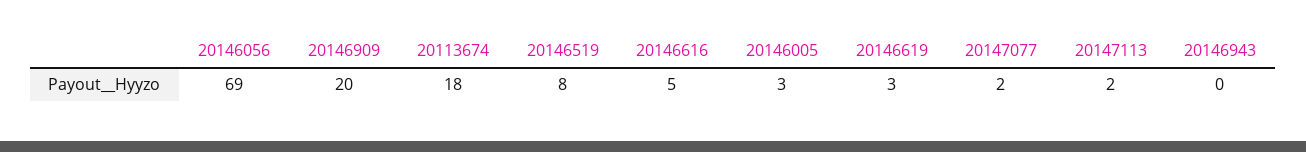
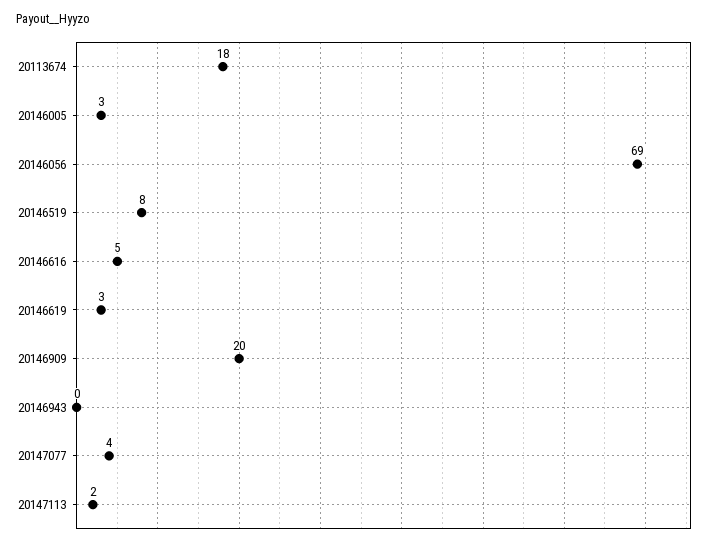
20147077: 2 -> 4

